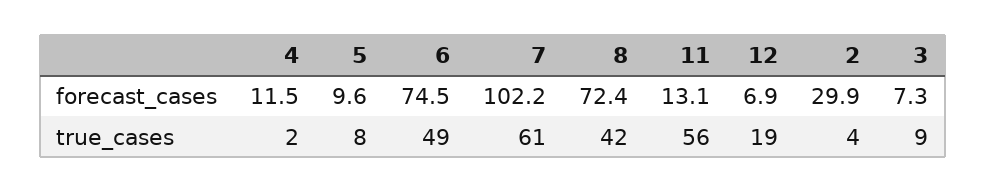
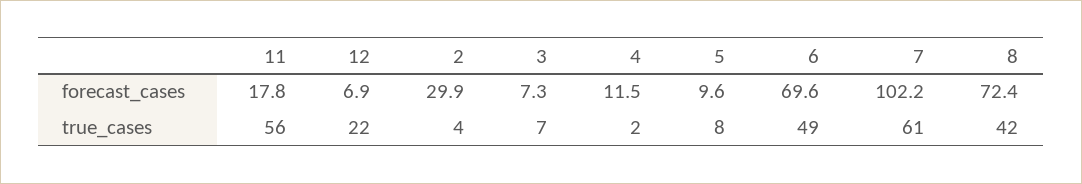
6, forecast_cases: 74.5 -> 69.6
11, forecast_cases: 13.1 -> 17.8
12, true_cases: 19 -> 22
3, true_cases: 9 -> 7

